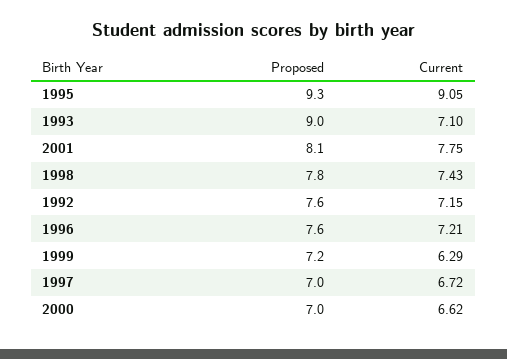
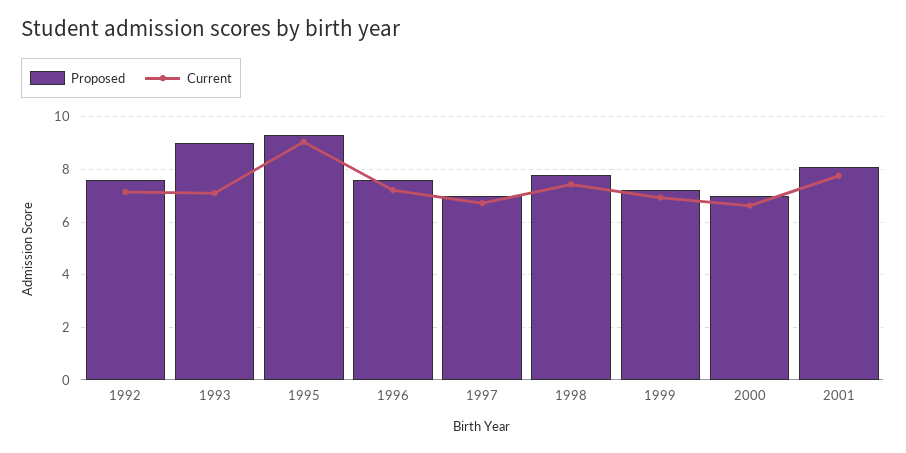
Current, 1999: 6.29 -> 7

